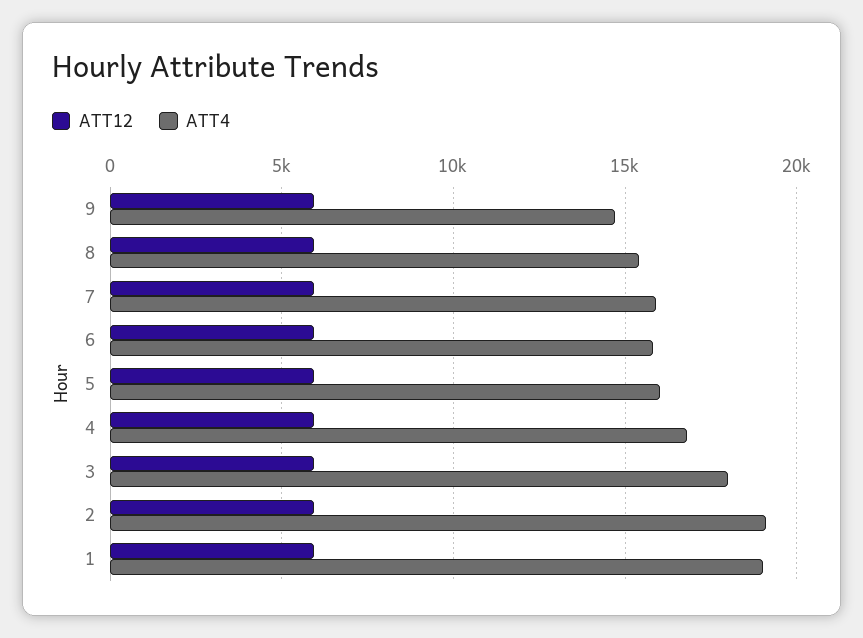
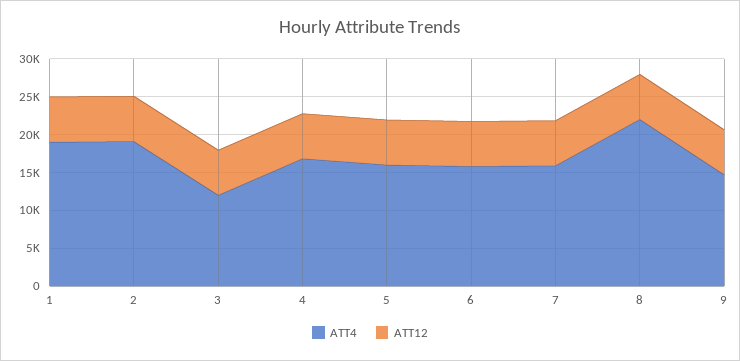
ATT4, 8: 15500 -> 22500
ATT4, 3: 18000 -> 12500

